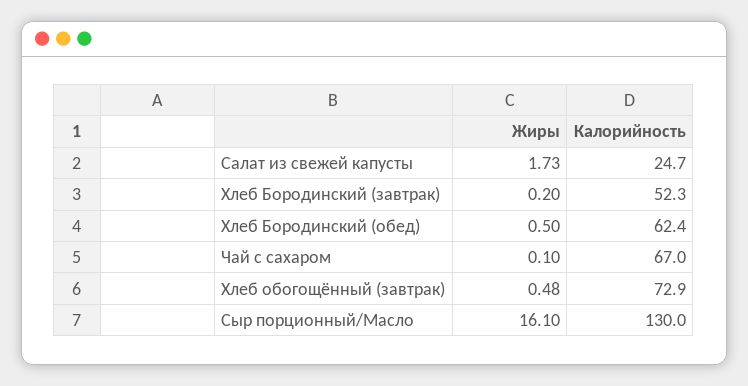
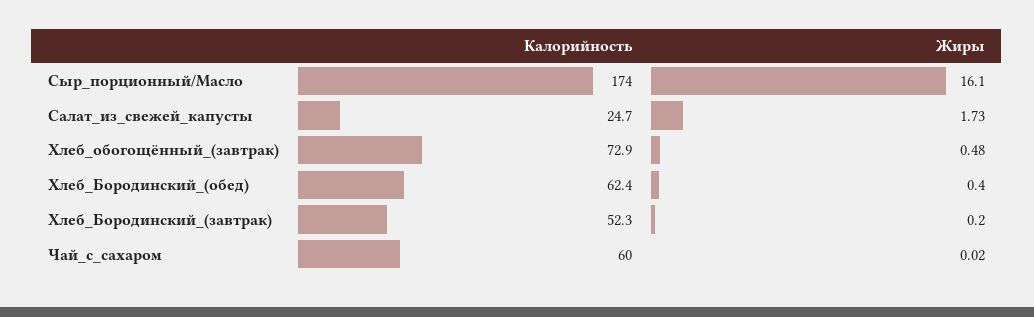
Жиры, Хлеб Бородинский (обед): 0.5 -> 0.4
Жиры, Чай с сахаром: 0.1 -> 0.02
Калорийность, Чай с сахаром: 67 -> 60
Калорийность, Сыр порционный/Масло: 130 -> 174

